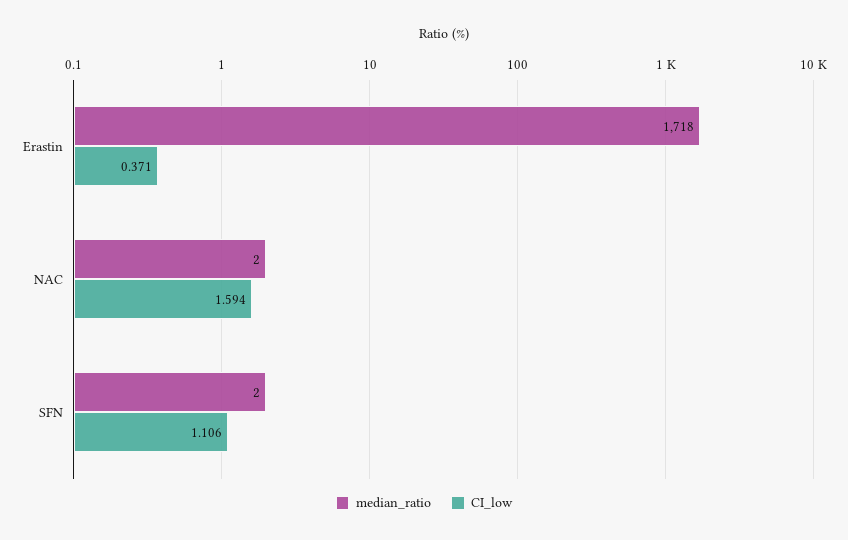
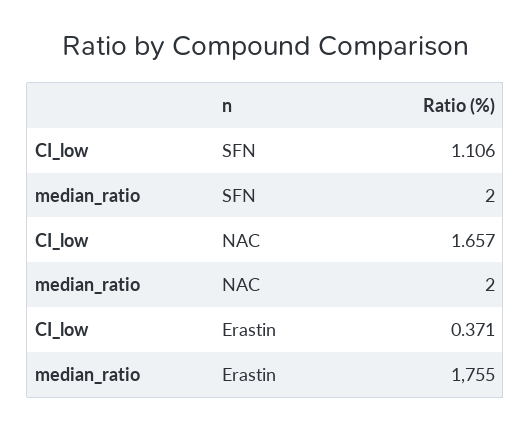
median_ratio, Erastin: 1718 -> 1755
CI_low, NAC: 1.594 -> 1.657

